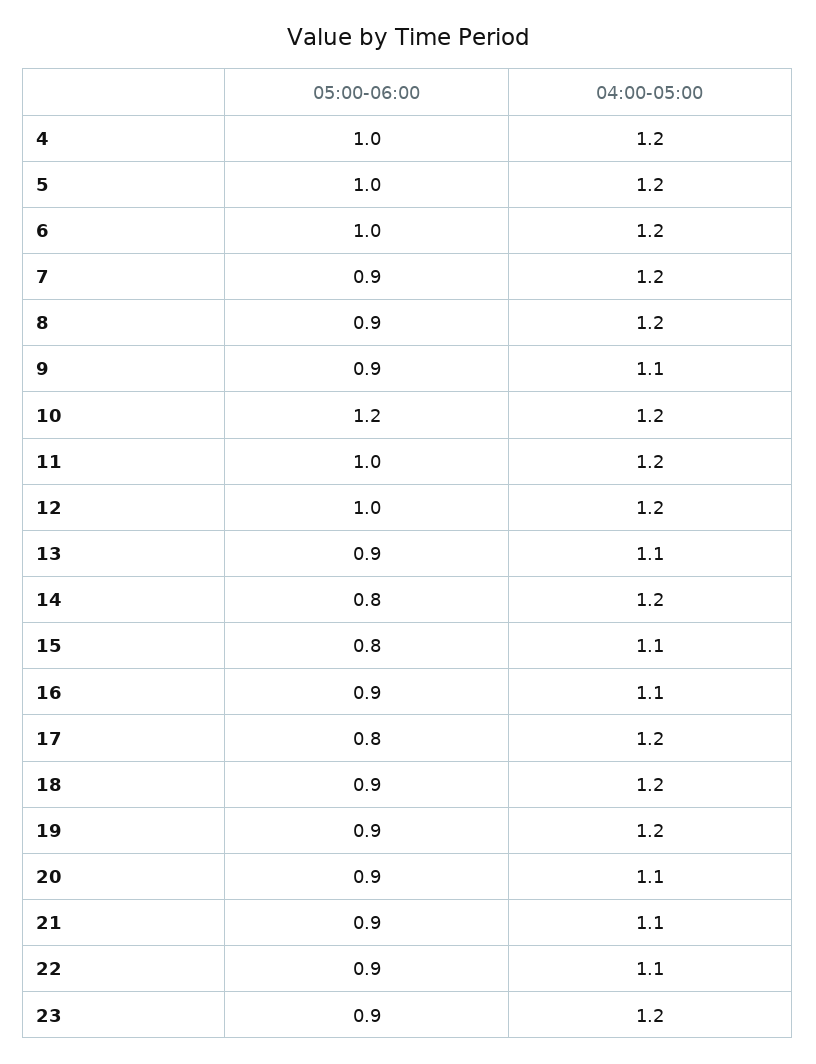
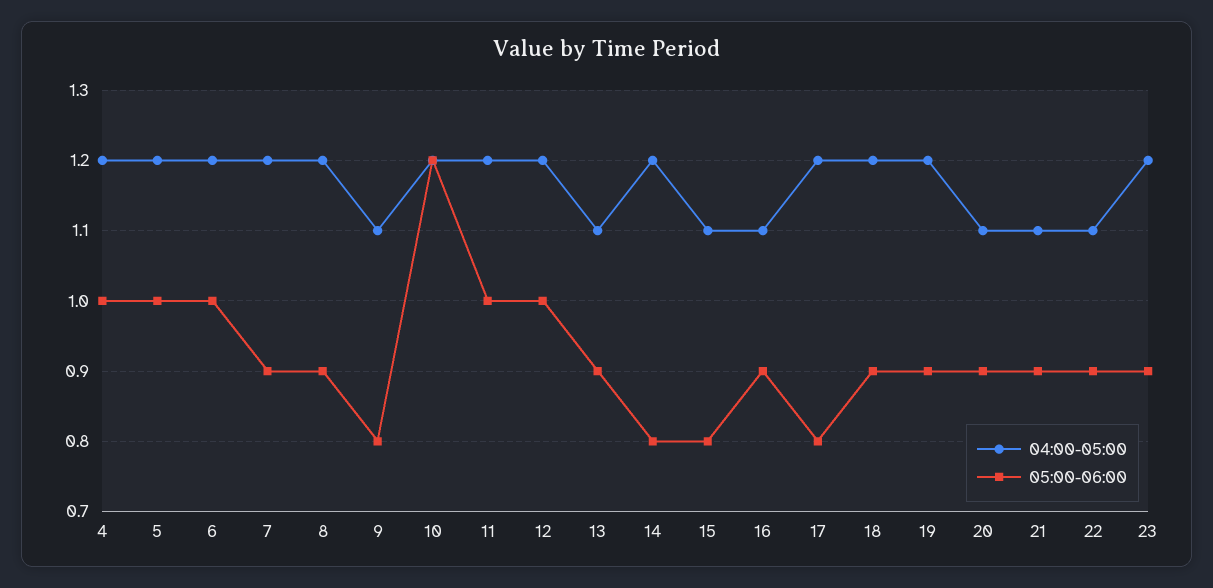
05:00-06:00, 9: 0.9 -> 0.8

